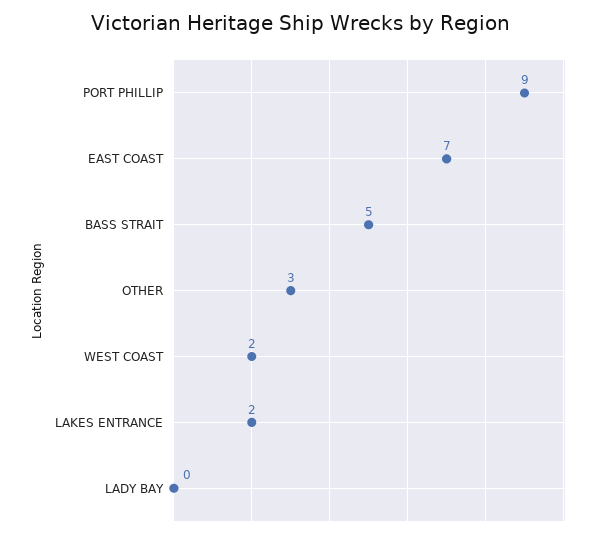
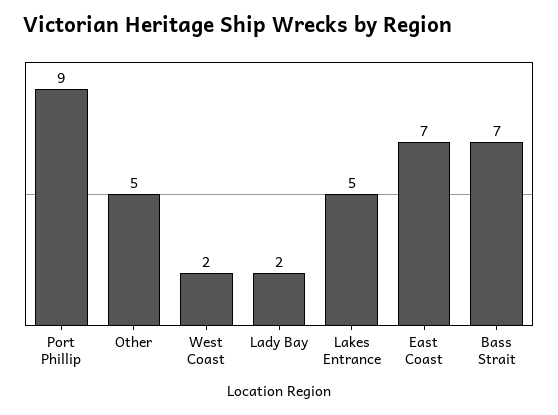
BASS STRAIT: 5 -> 7
OTHER: 3 -> 5
LAKES ENTRANCE: 2 -> 5
LADY BAY: 0 -> 2

